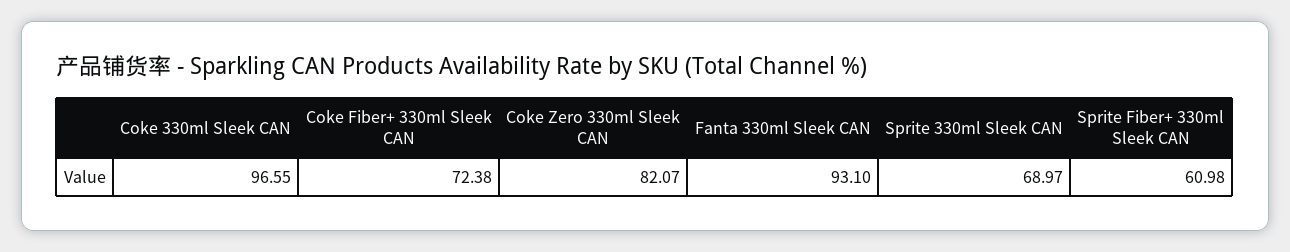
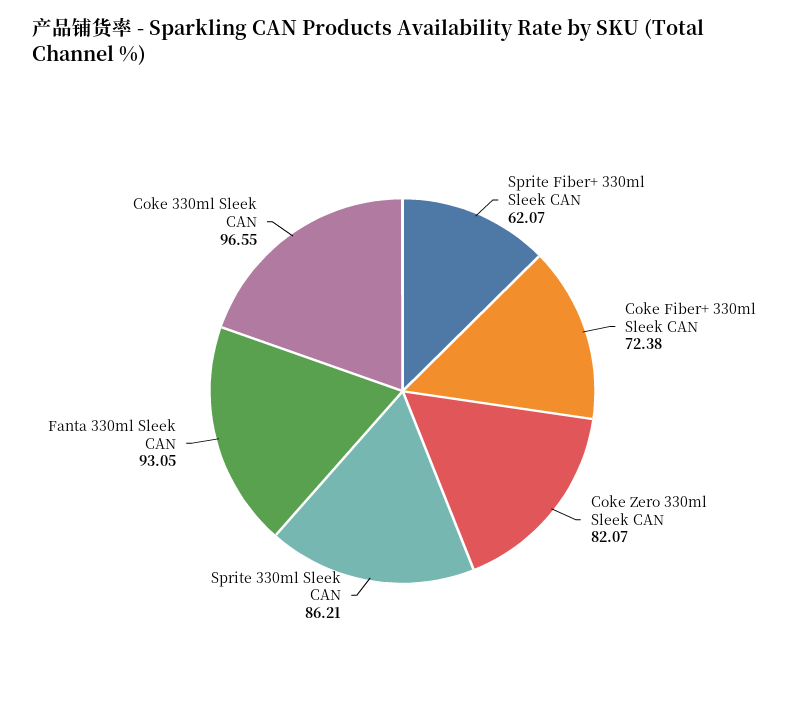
Fanta 330ml Sleek CAN: 93.1 -> 93.05
Sprite 330ml Sleek CAN: 68.97 -> 86.21
Sprite Fiber+ 330ml Sleek CAN: 60.98 -> 62.07

